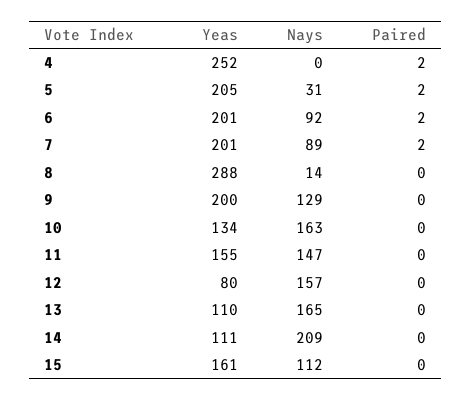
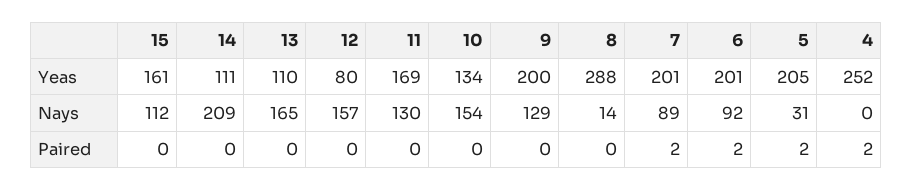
Nays, 10: 163 -> 154
Yeas, 11: 155 -> 169
Nays, 11: 147 -> 130

